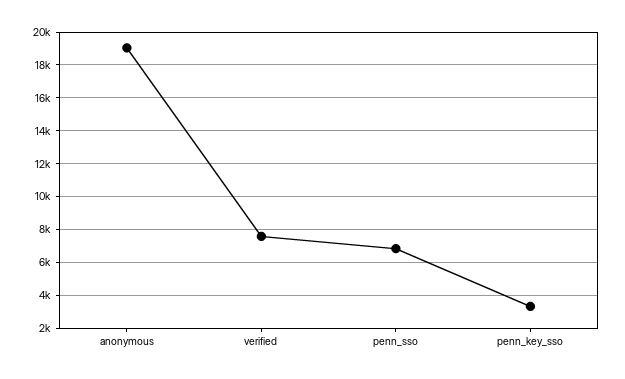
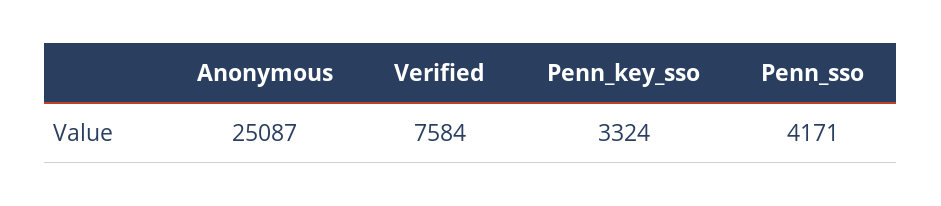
anonymous: 19000 -> 25087
penn_sso: 7000 -> 4171

